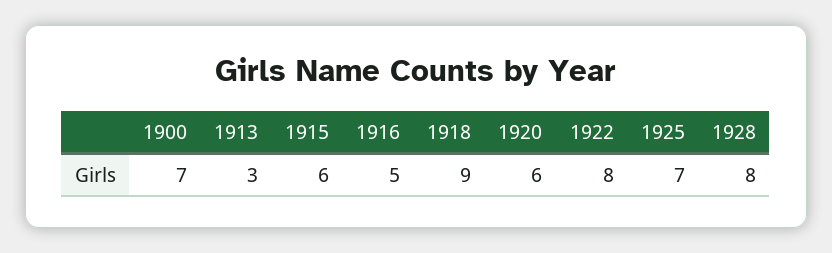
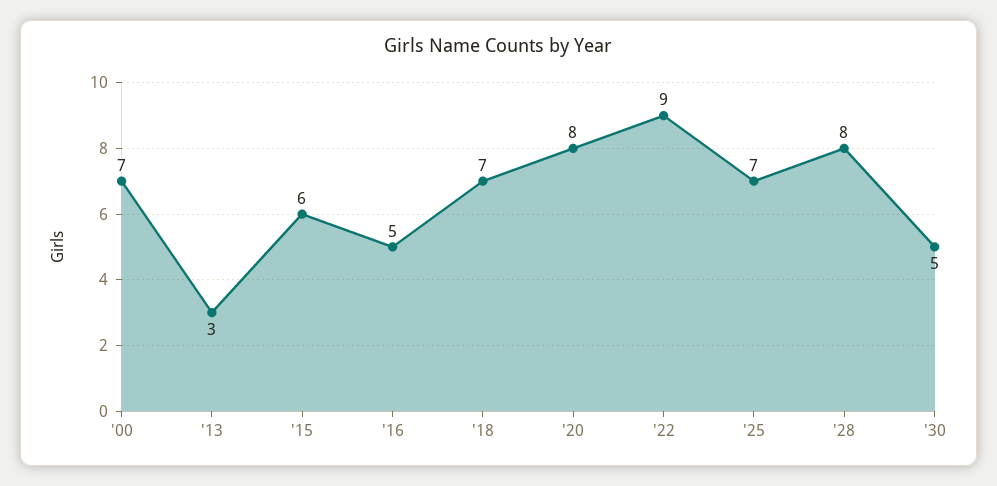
1918: 9 -> 7
1920: 6 -> 8
1922: 8 -> 9
'30: none -> 5

